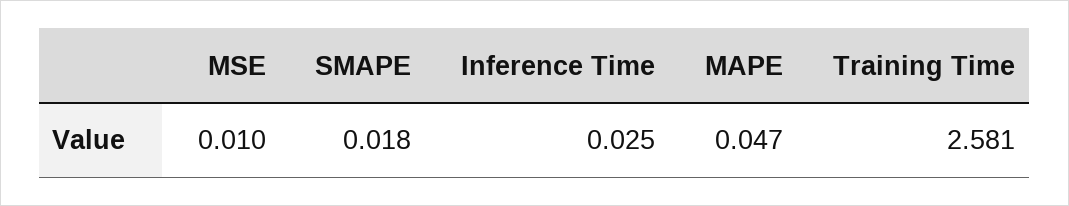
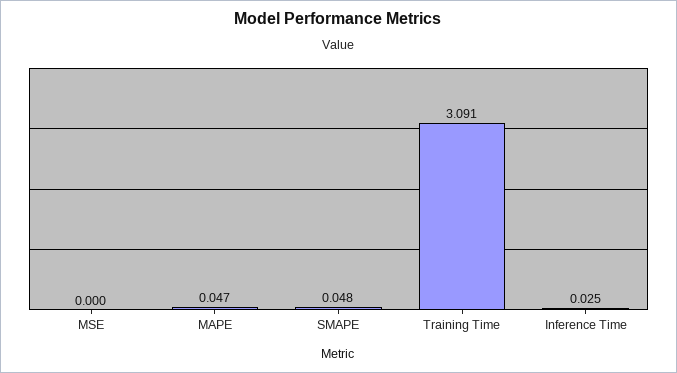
MSE: 0.01 -> 0
SMAPE: 0.018 -> 0.048
Training Time: 2.581 -> 3.091

